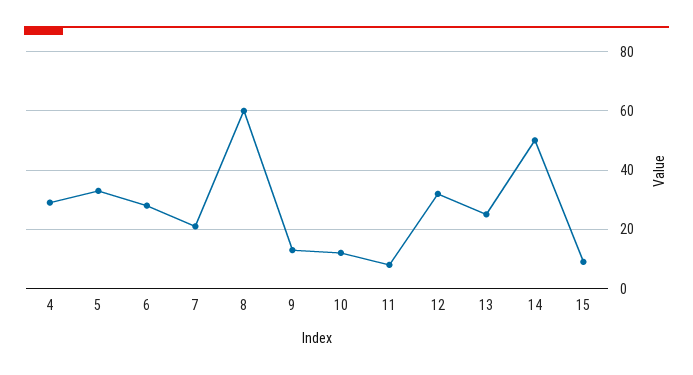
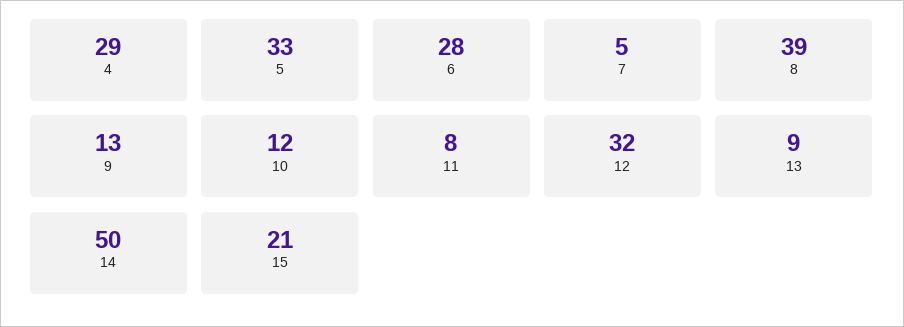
7: 20 -> 5
8: 60 -> 39
13: 25 -> 9
15: 10 -> 21

